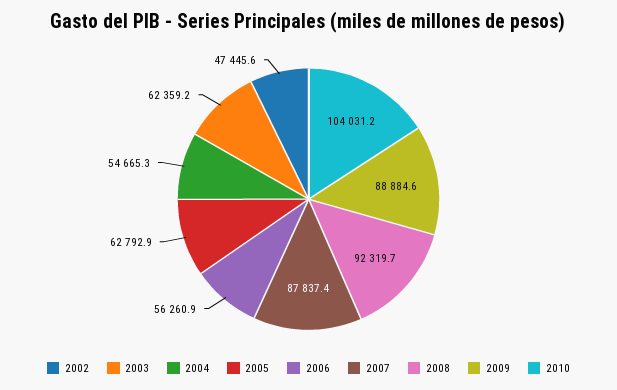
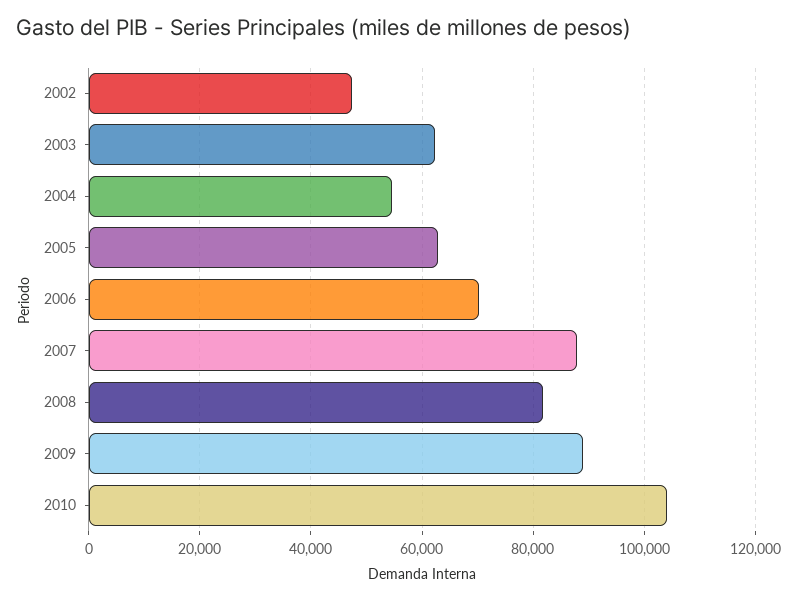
2006: 56260.9 -> 70000
2008: 92319.7 -> 82000

